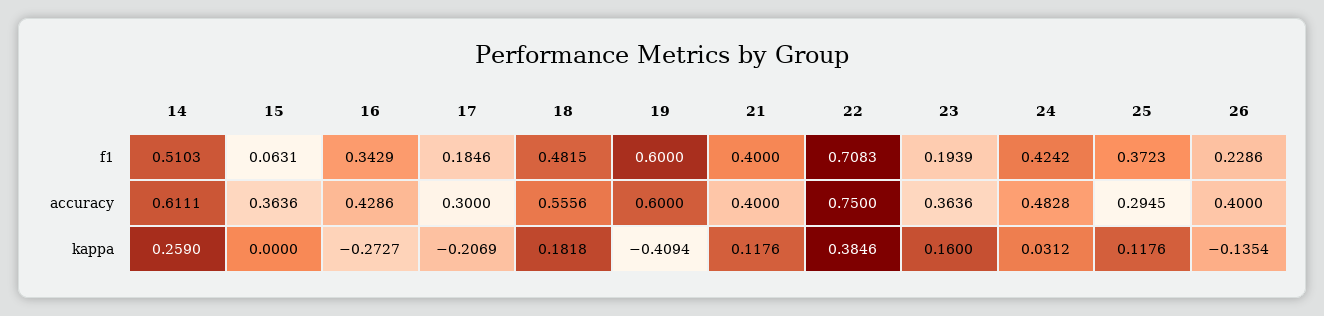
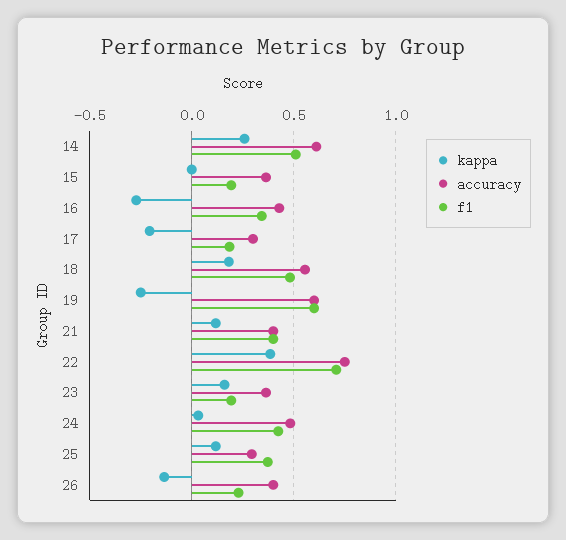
f1, 15: 0.0631 -> 0.2
kappa, 19: -0.4094 -> -0.25

